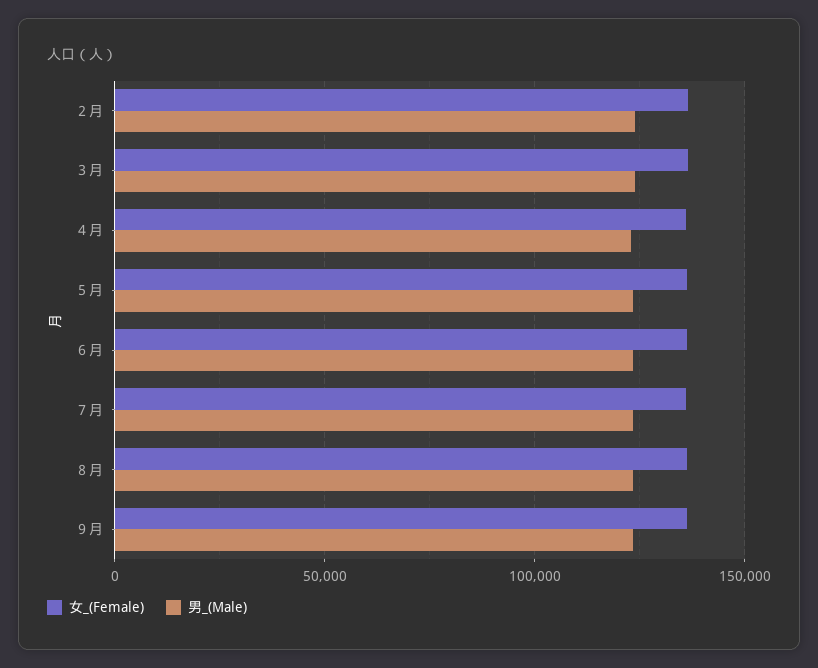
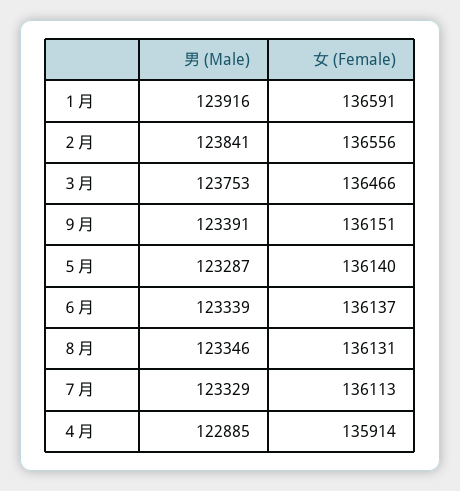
男_(Male), １月: none -> 123916
女_(Female), １月: none -> 136591

